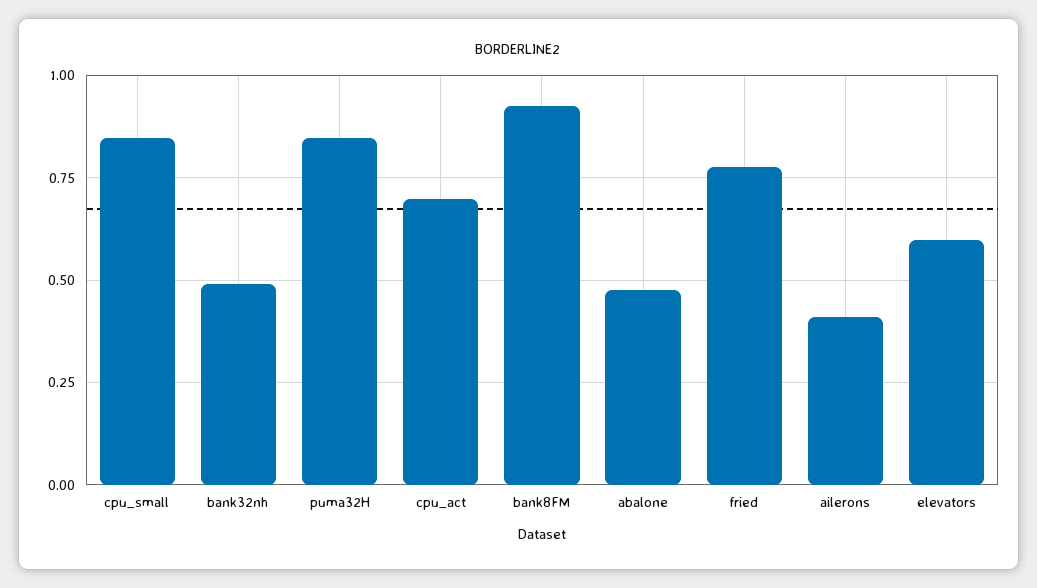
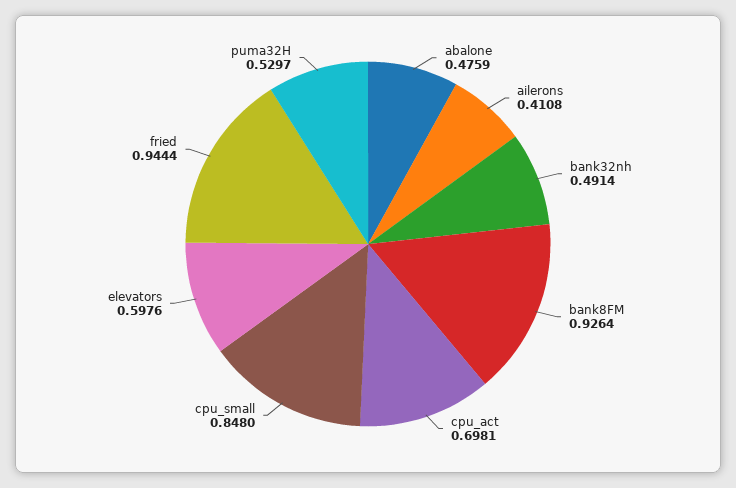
puma32H: 0.85 -> 0.5297
fried: 0.775 -> 0.9444

